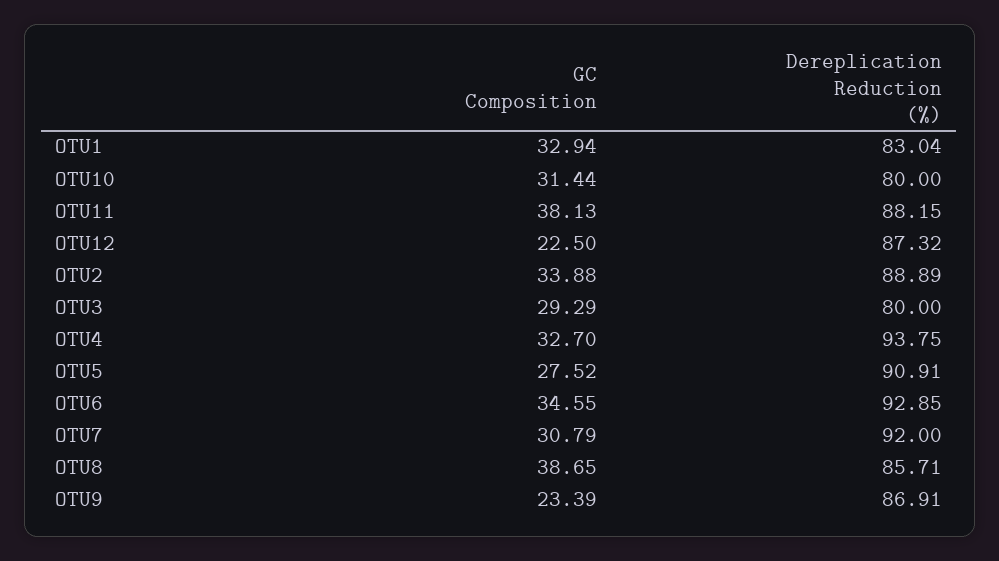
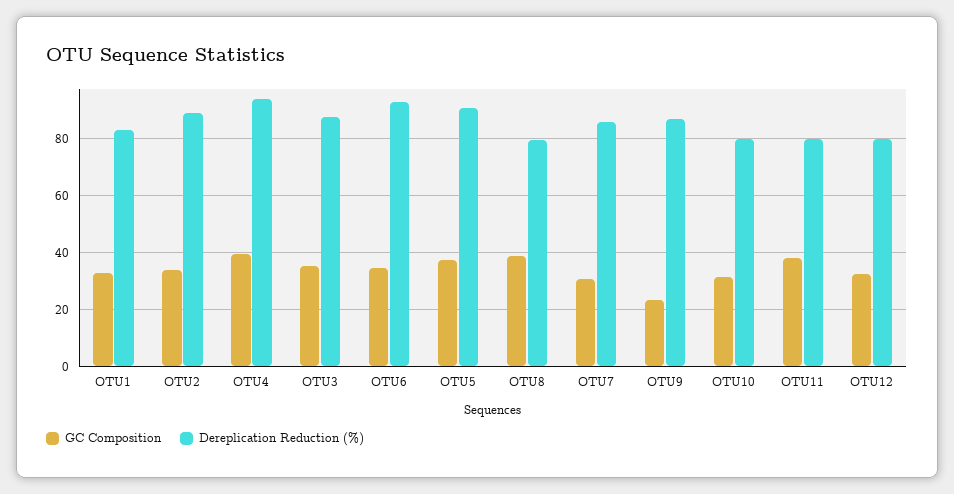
Dereplication Reduction (%), OTU11: 88.15 -> 80
GC Composition, OTU12: 22.5 -> 32.5
Dereplication Reduction (%), OTU12: 87.32 -> 80
GC Composition, OTU3: 29.29 -> 35
Dereplication Reduction (%), OTU3: 80 -> 87.5
GC Composition, OTU4: 32.7 -> 40
GC Composition, OTU5: 27.52 -> 37.5
Dereplication Reduction (%), OTU7: 92 -> 85
Dereplication Reduction (%), OTU8: 85.71 -> 80

